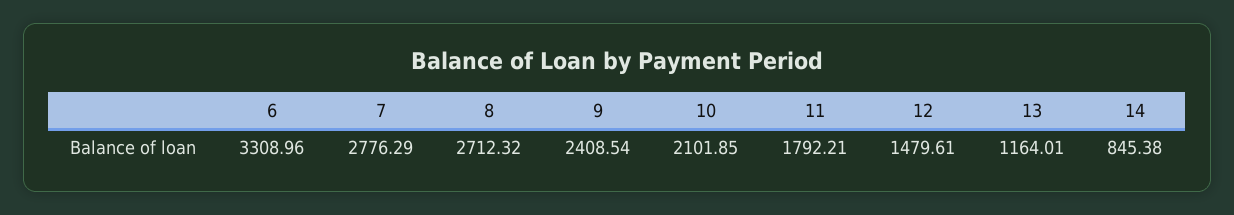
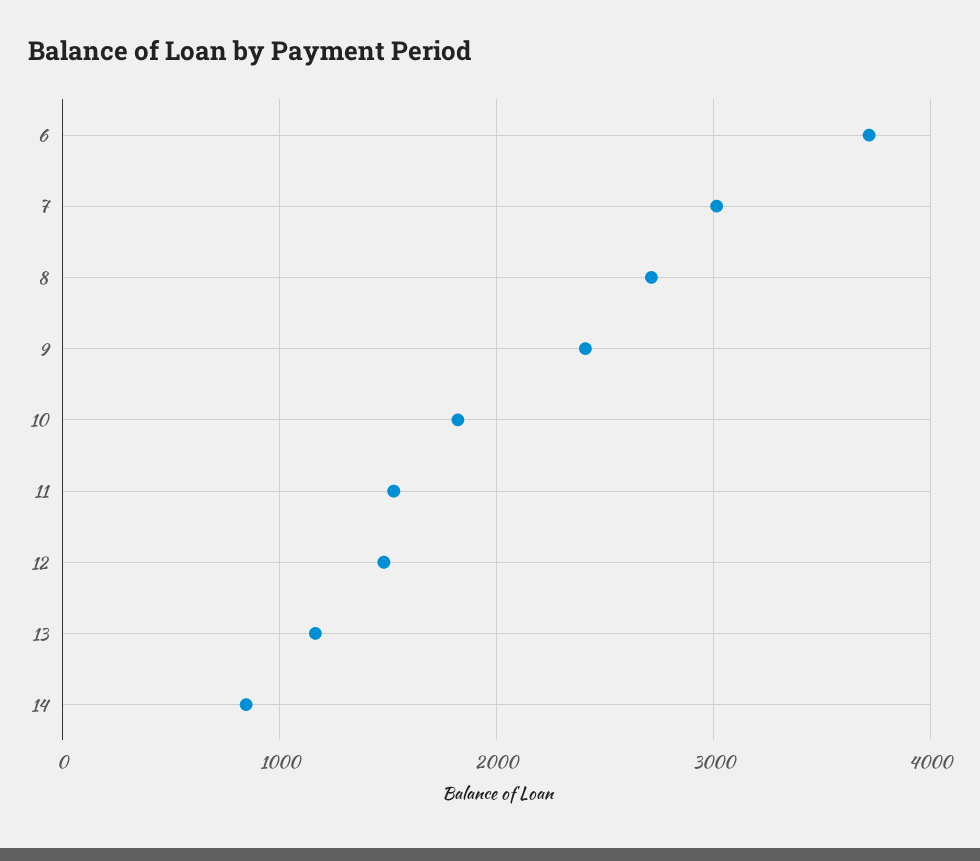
6: 3308.96 -> 3700
7: 2776.29 -> 3000
10: 2101.85 -> 1800
11: 1792.21 -> 1500

